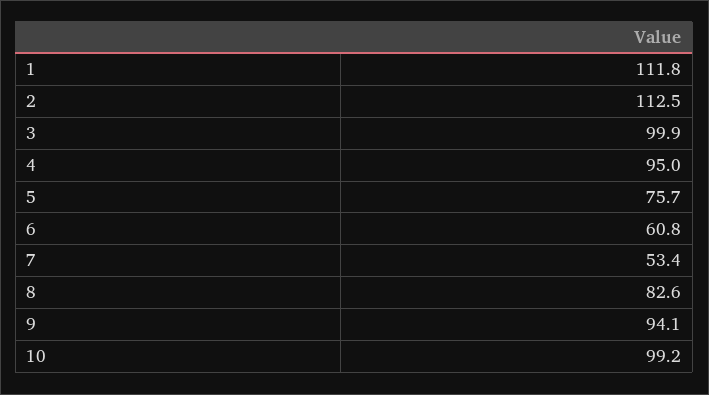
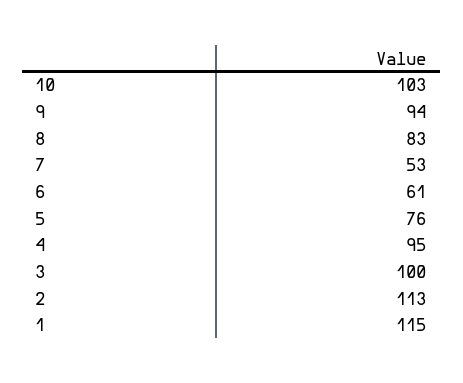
1: 111.8 -> 115
10: 99.2 -> 103

